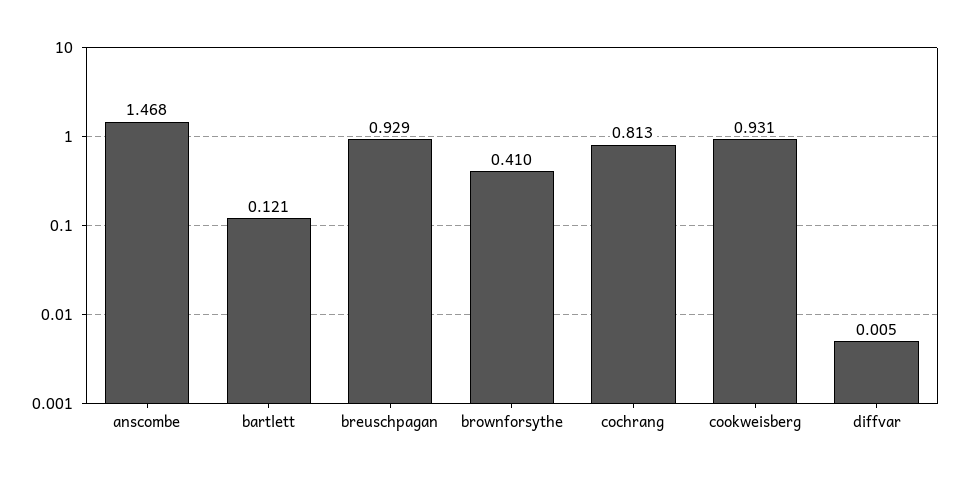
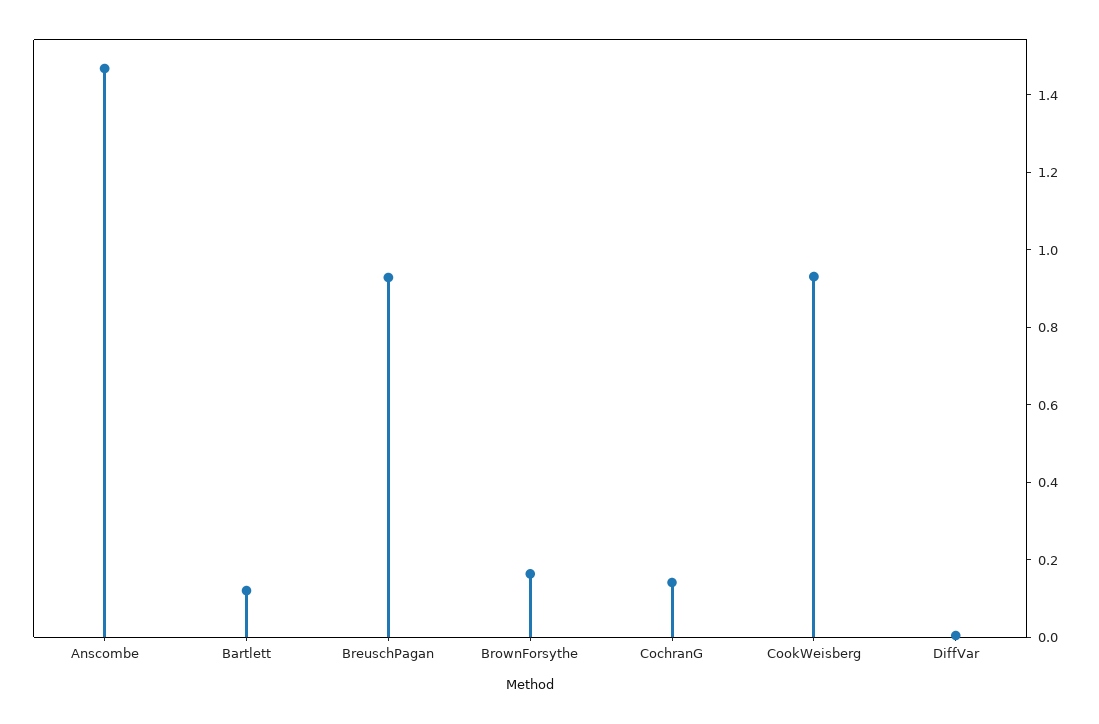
brownforsythe: 0.41 -> 0.15
cochrang: 0.813 -> 0.15

